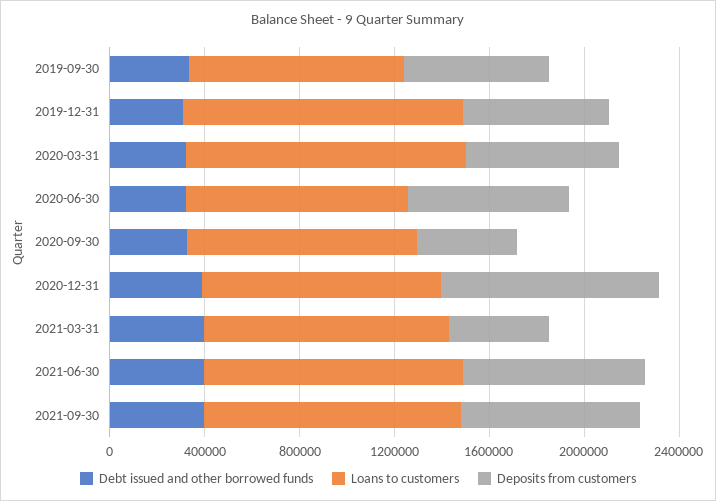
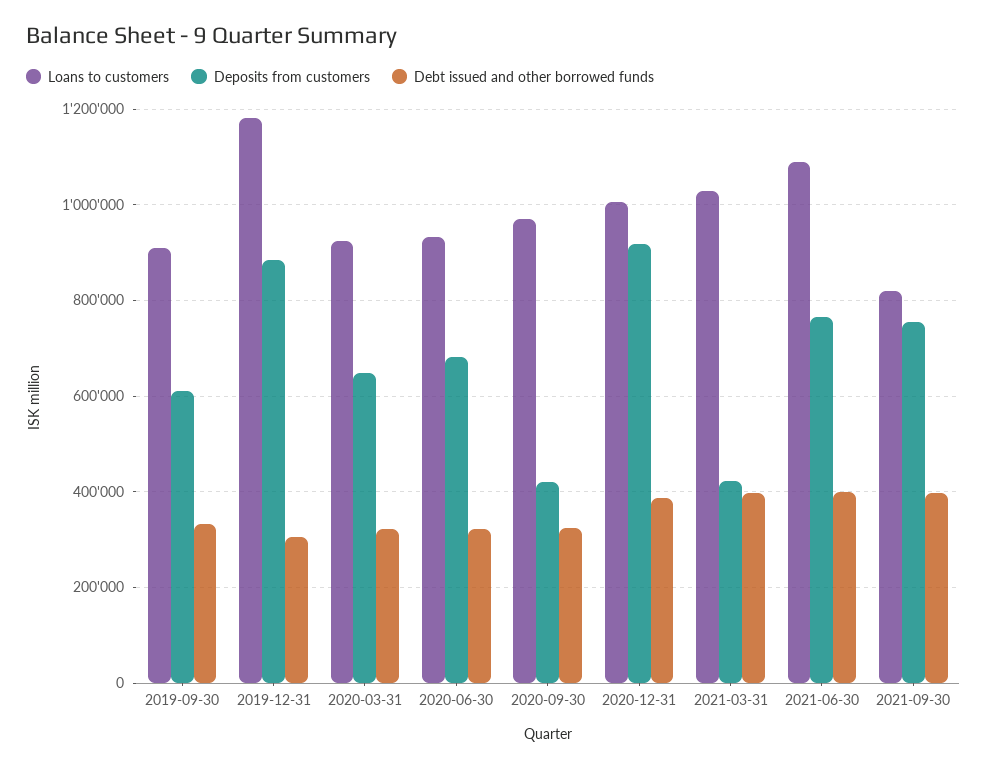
Deposits from customers, 2019-12-31: 600000 -> 880000
Loans to customers, 2020-03-31: 1200000 -> 920000
Loans to customers, 2021-09-30: 1100000 -> 820000

